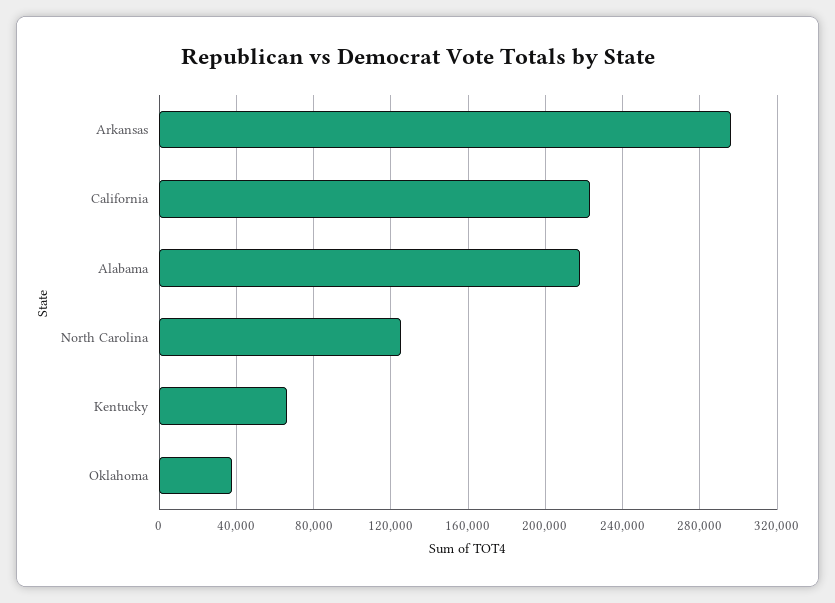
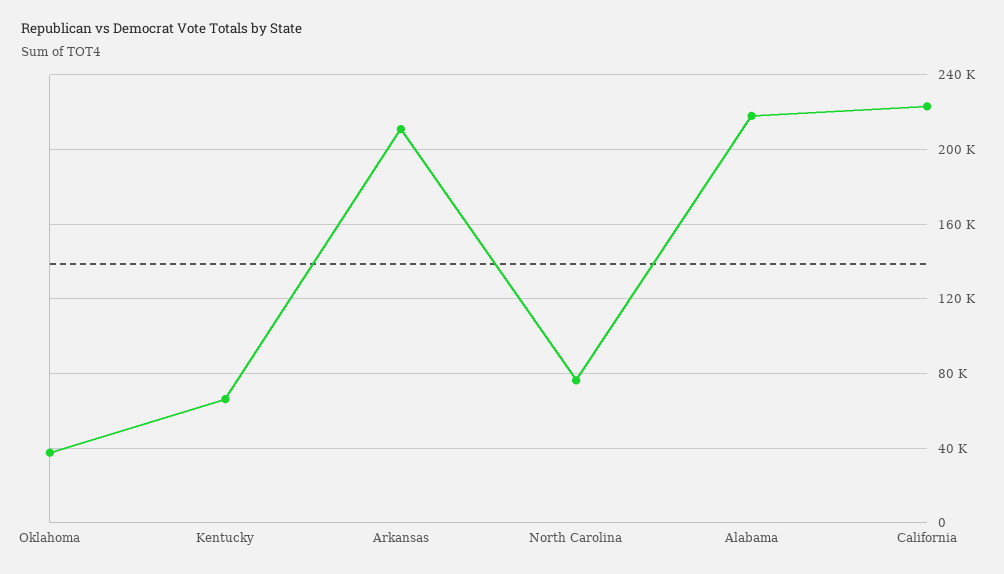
Arkansas: 295000 -> 210000
North Carolina: 125000 -> 75000

